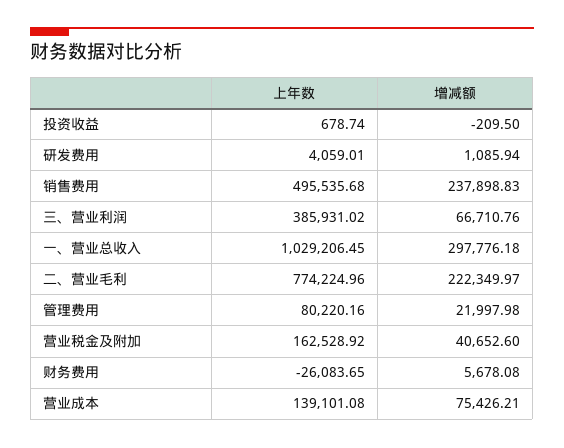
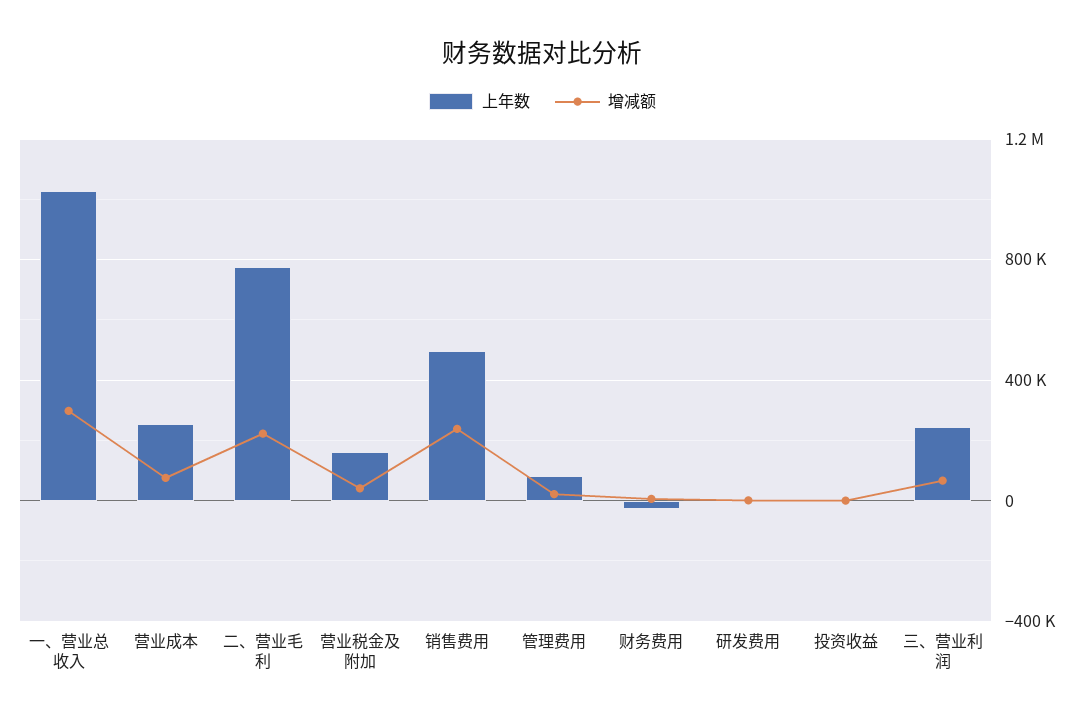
上年数, 三、营业利润: 385931.02 -> 250000
上年数, 营业成本: 139101.08 -> 250000

